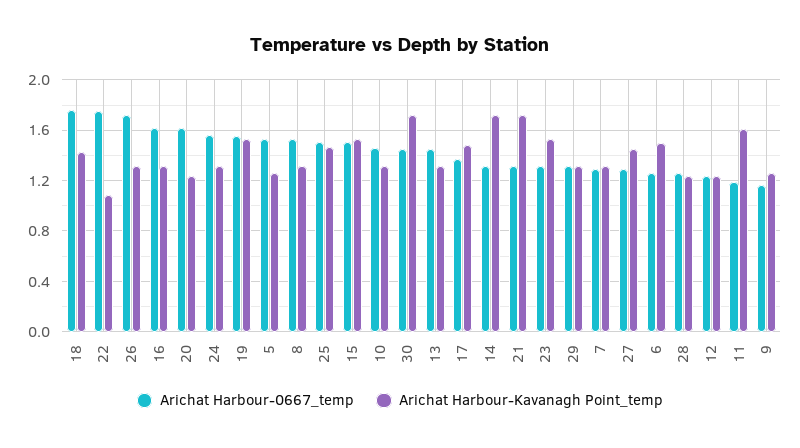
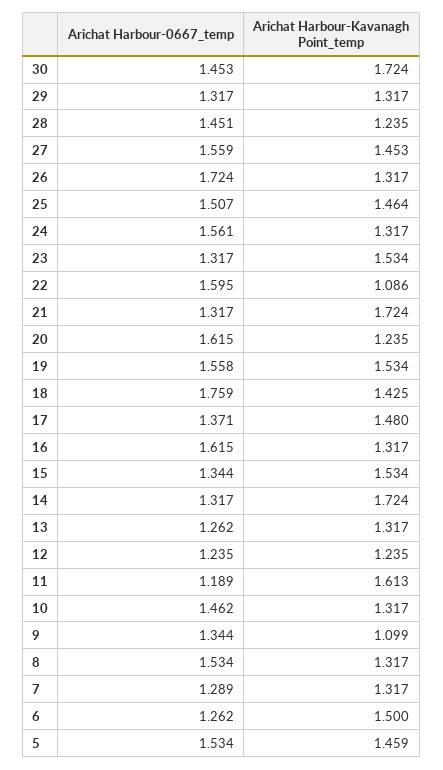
Arichat Harbour-0667_temp, 22: 1.75 -> 1.595
Arichat Harbour-Kavanagh Point_temp, 5: 1.25 -> 1.459
Arichat Harbour-0667_temp, 15: 1.5 -> 1.344
Arichat Harbour-0667_temp, 13: 1.45 -> 1.262
Arichat Harbour-0667_temp, 27: 1.3 -> 1.559
Arichat Harbour-0667_temp, 28: 1.25 -> 1.451
Arichat Harbour-0667_temp, 9: 1.15 -> 1.344
Arichat Harbour-Kavanagh Point_temp, 9: 1.25 -> 1.099

